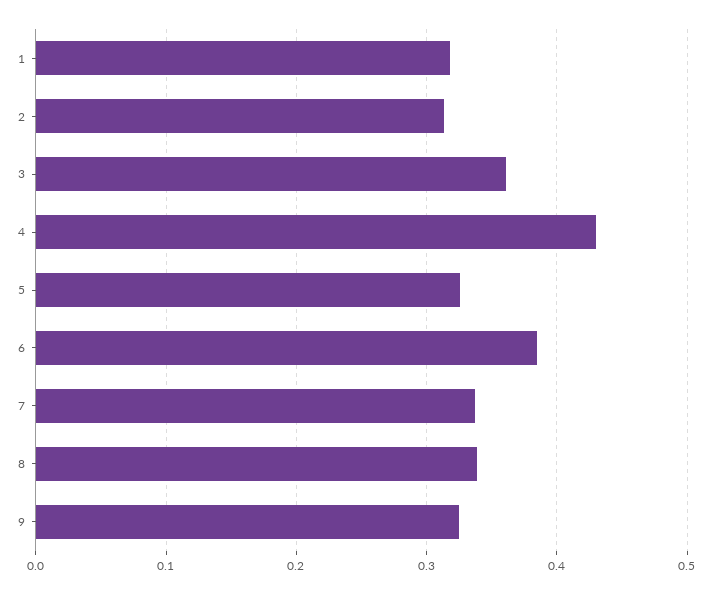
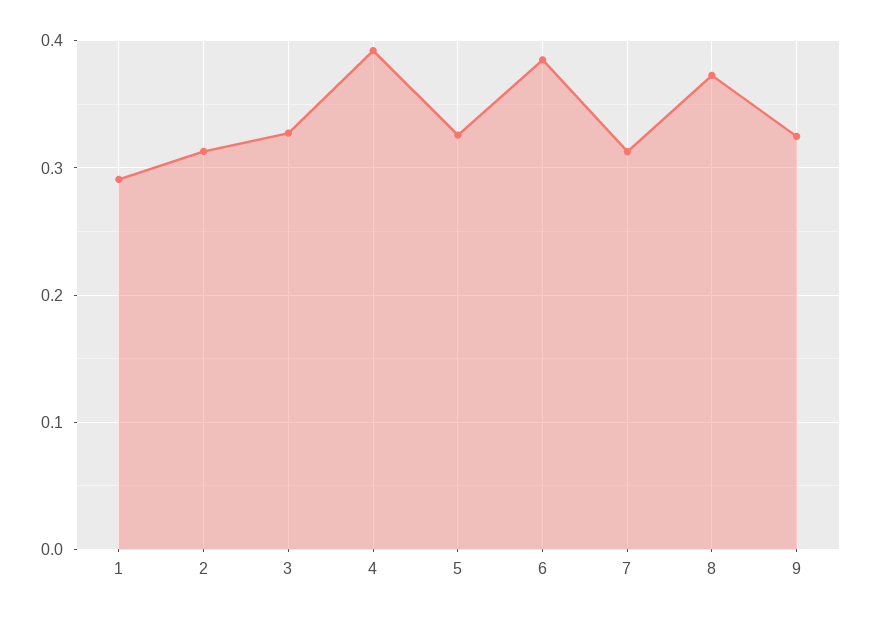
1: 0.32 -> 0.29
3: 0.36 -> 0.33
4: 0.43 -> 0.39
7: 0.34 -> 0.31
8: 0.34 -> 0.37

